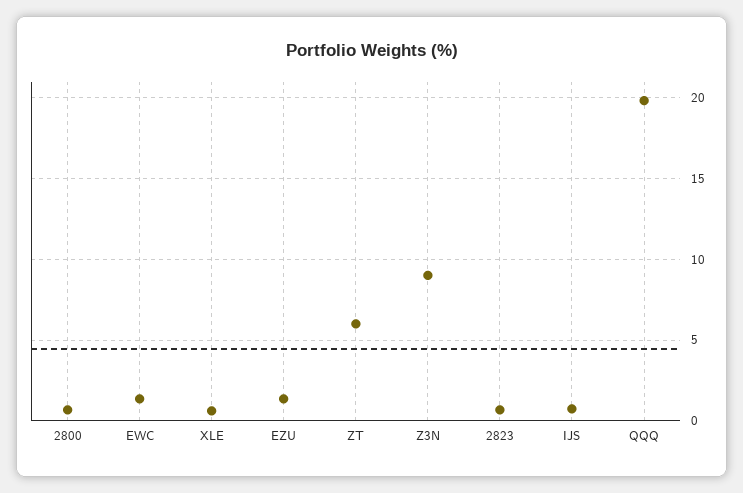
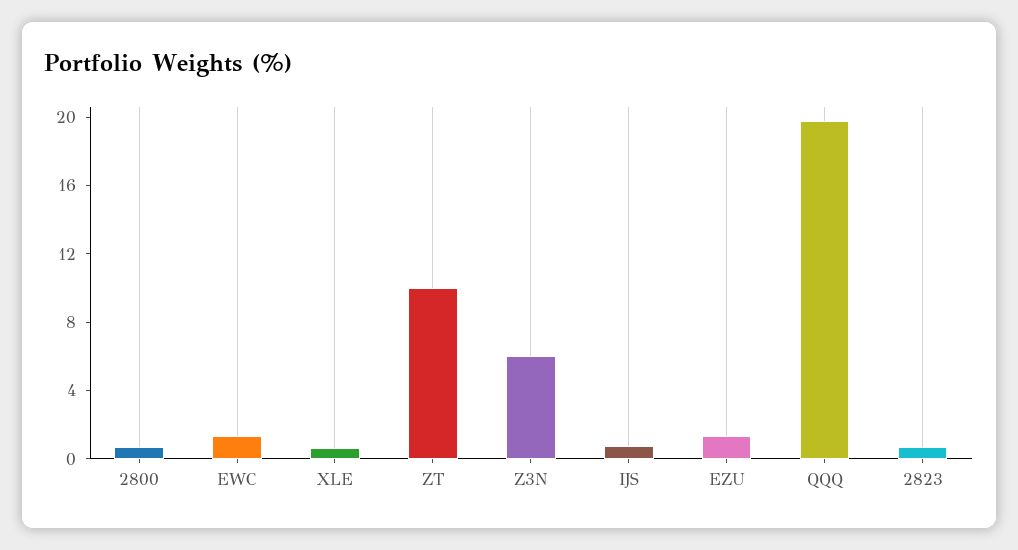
ZT: 6 -> 10
Z3N: 9 -> 6

